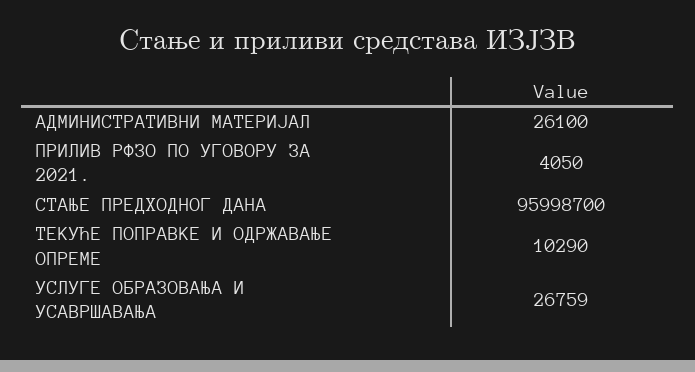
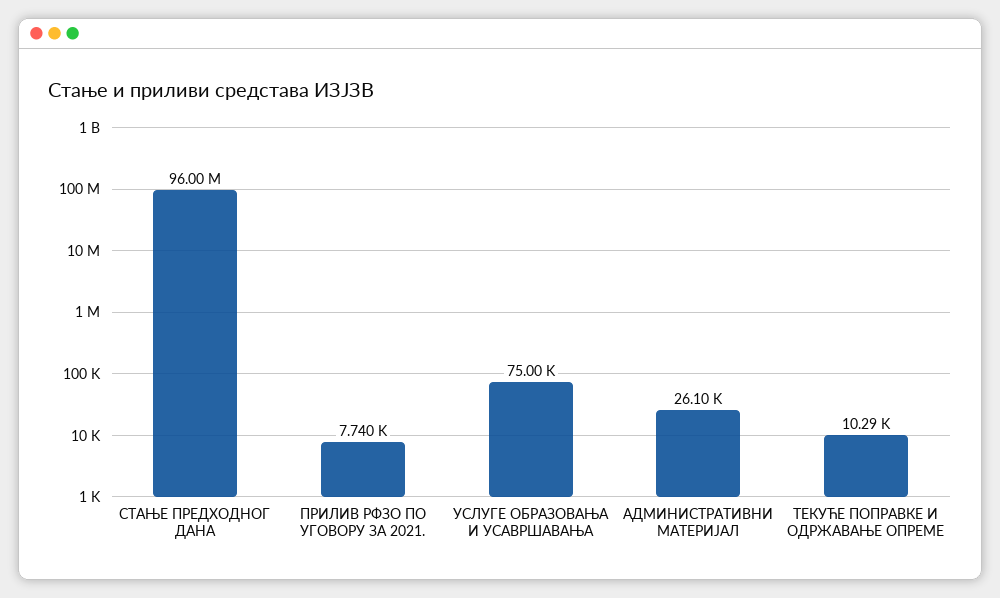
ПРИЛИВ РФЗО ПО УГОВОРУ ЗА 2021.: 4050 -> 7740
УСЛУГЕ ОБРАЗОВАЊА И УСАВРШАВАЊА: 26759 -> 75000

